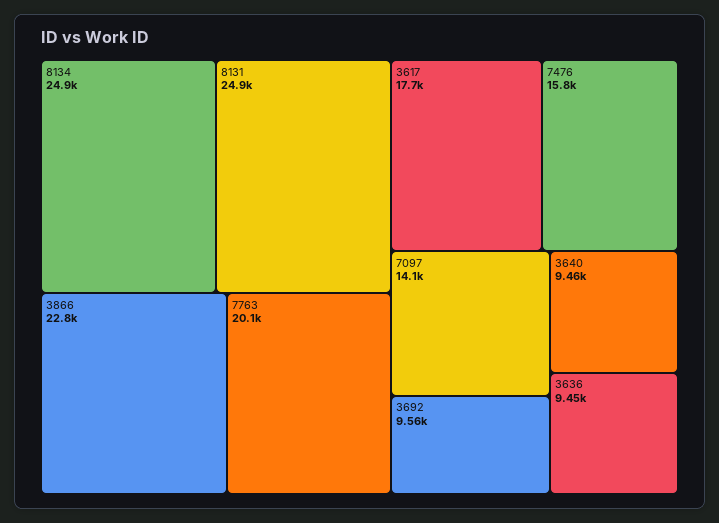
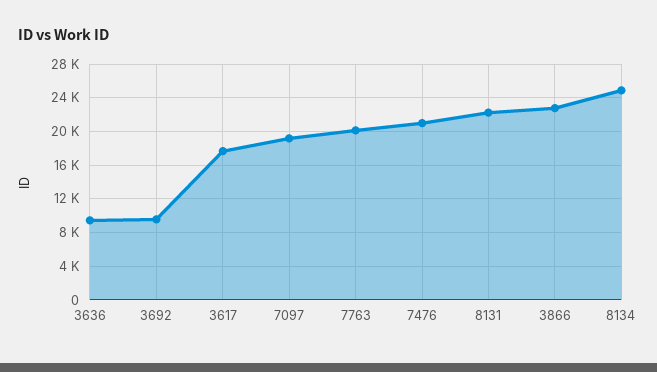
8131: 24900 -> 22000
7476: 15800 -> 21000
7097: 14100 -> 19000
3640: 9460 -> none

